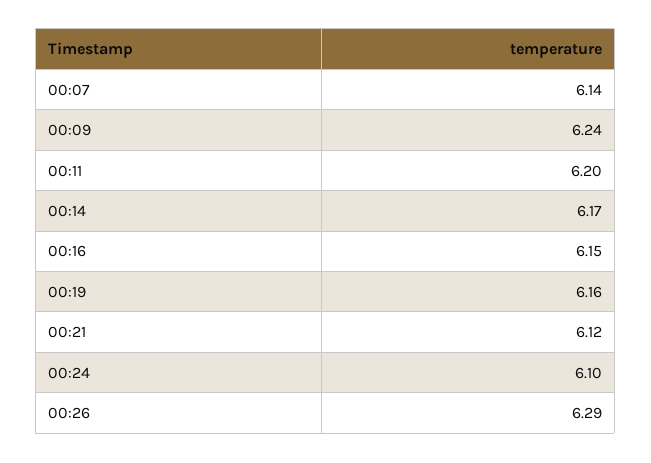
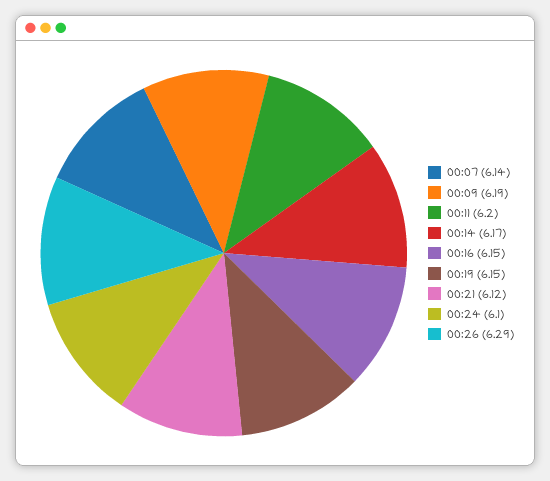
00:09: 6.24 -> 6.19
00:19: 6.16 -> 6.15

